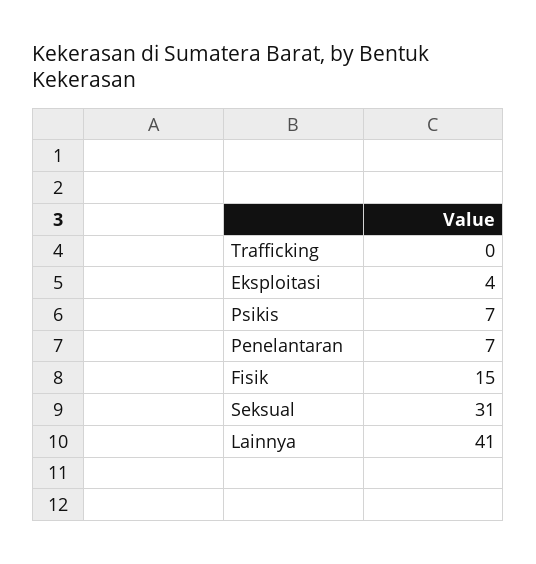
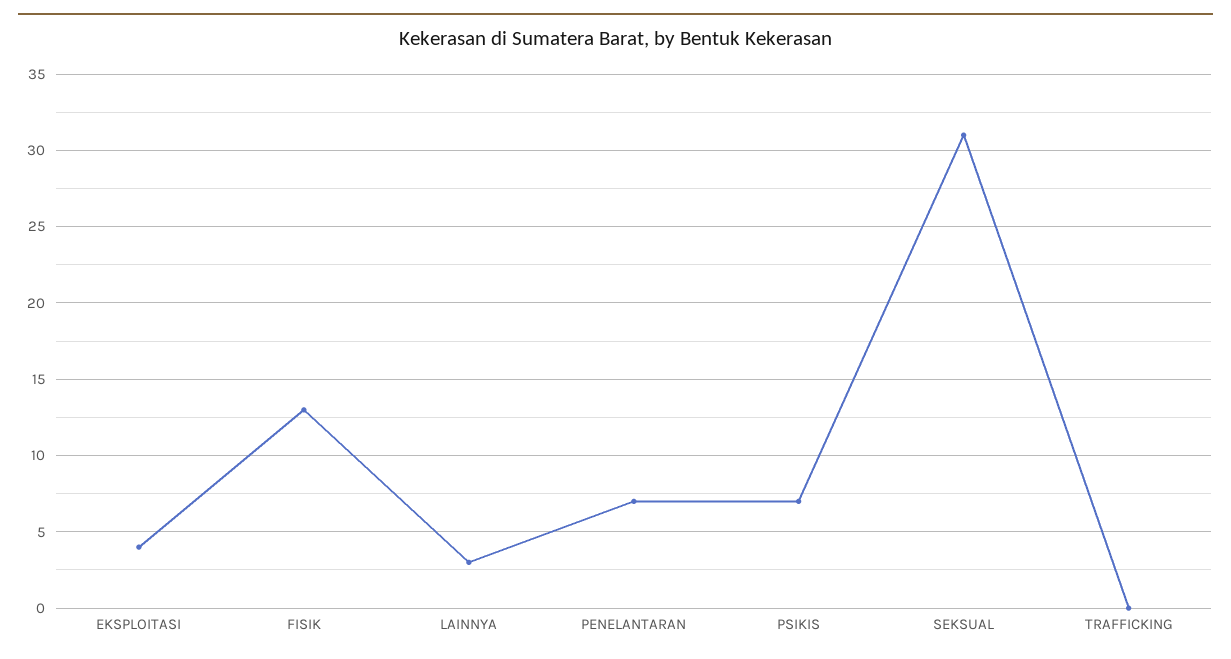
Fisik: 15 -> 13
Lainnya: 41 -> 3

